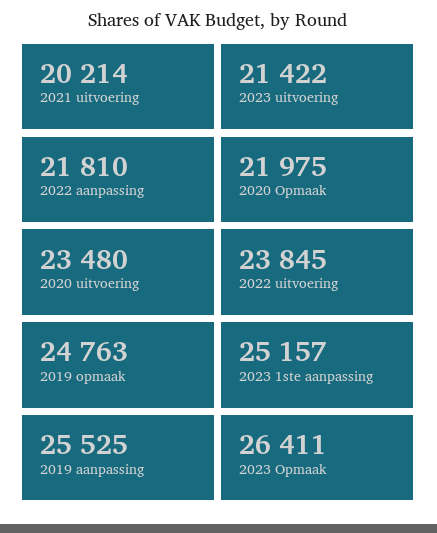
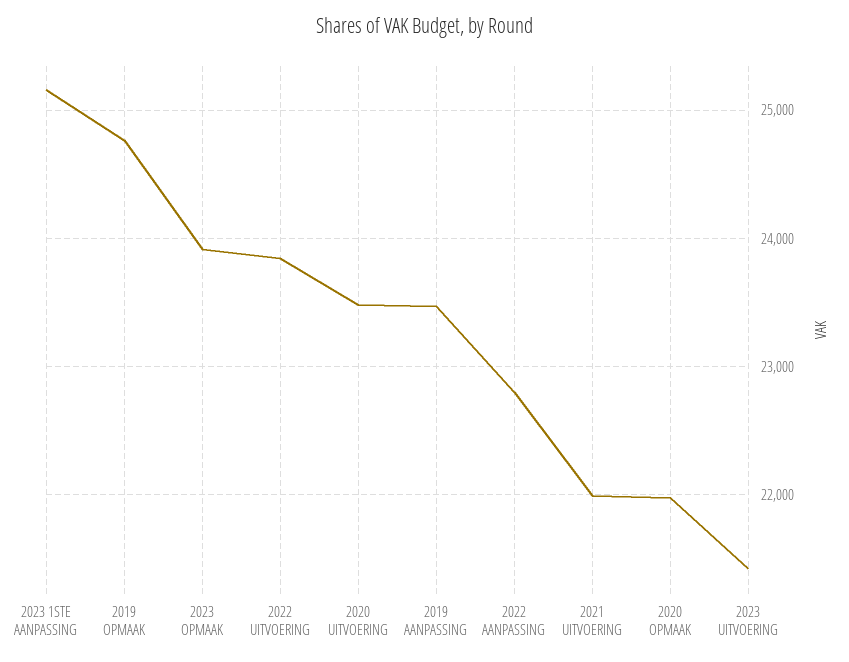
2021 uitvoering: 20214 -> 22000
2022 aanpassing: 21810 -> 22800
2019 aanpassing: 25525 -> 23500
2023 Opmaak: 26411 -> 23900

